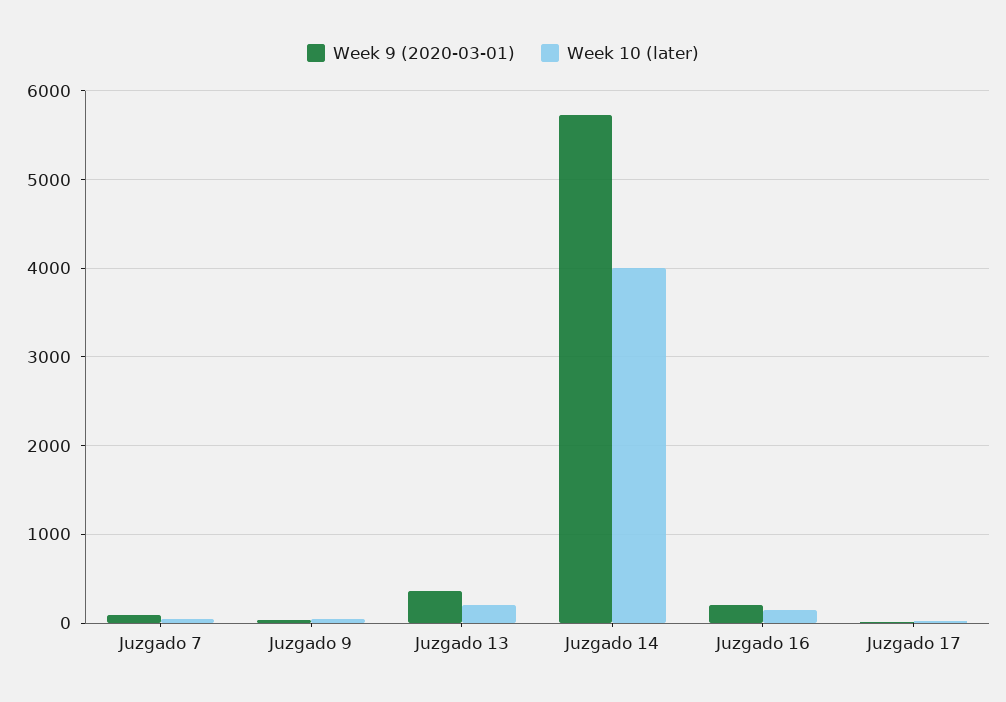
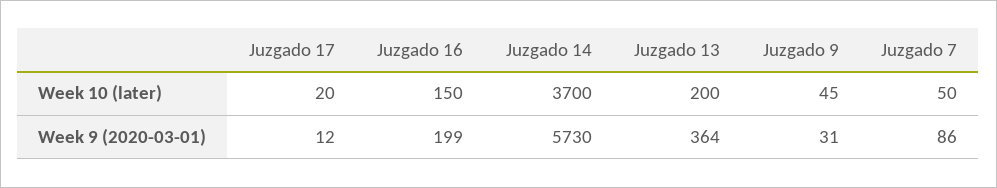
Week 10 (later), Juzgado 14: 4000 -> 3700

